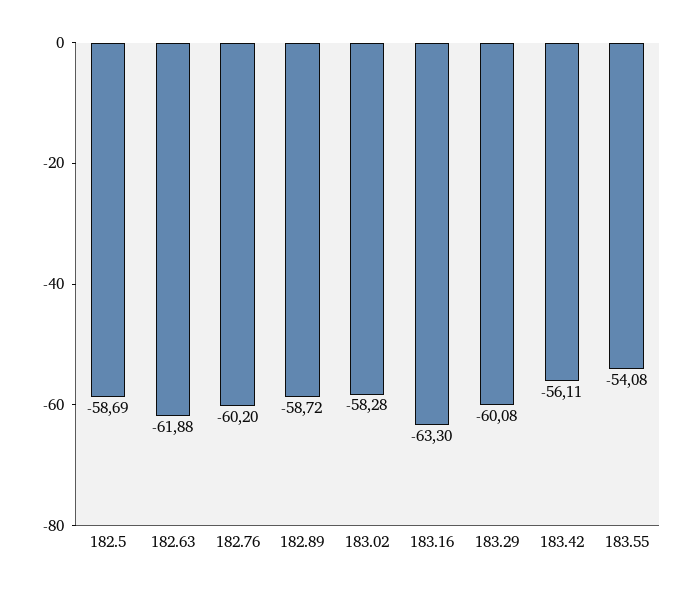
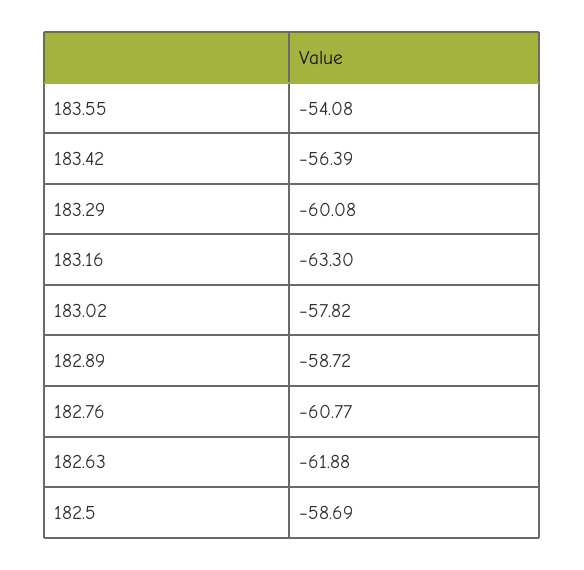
182.76: -60.2 -> -60.77
183.02: -58.28 -> -57.82
183.42: -56.11 -> -56.39

